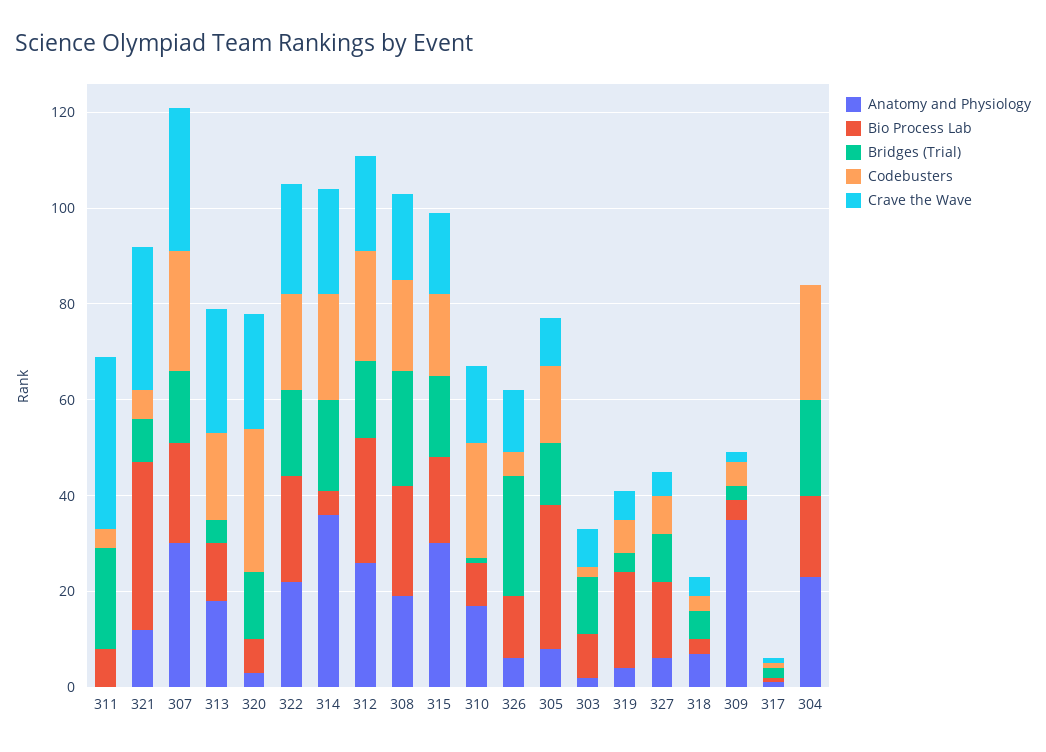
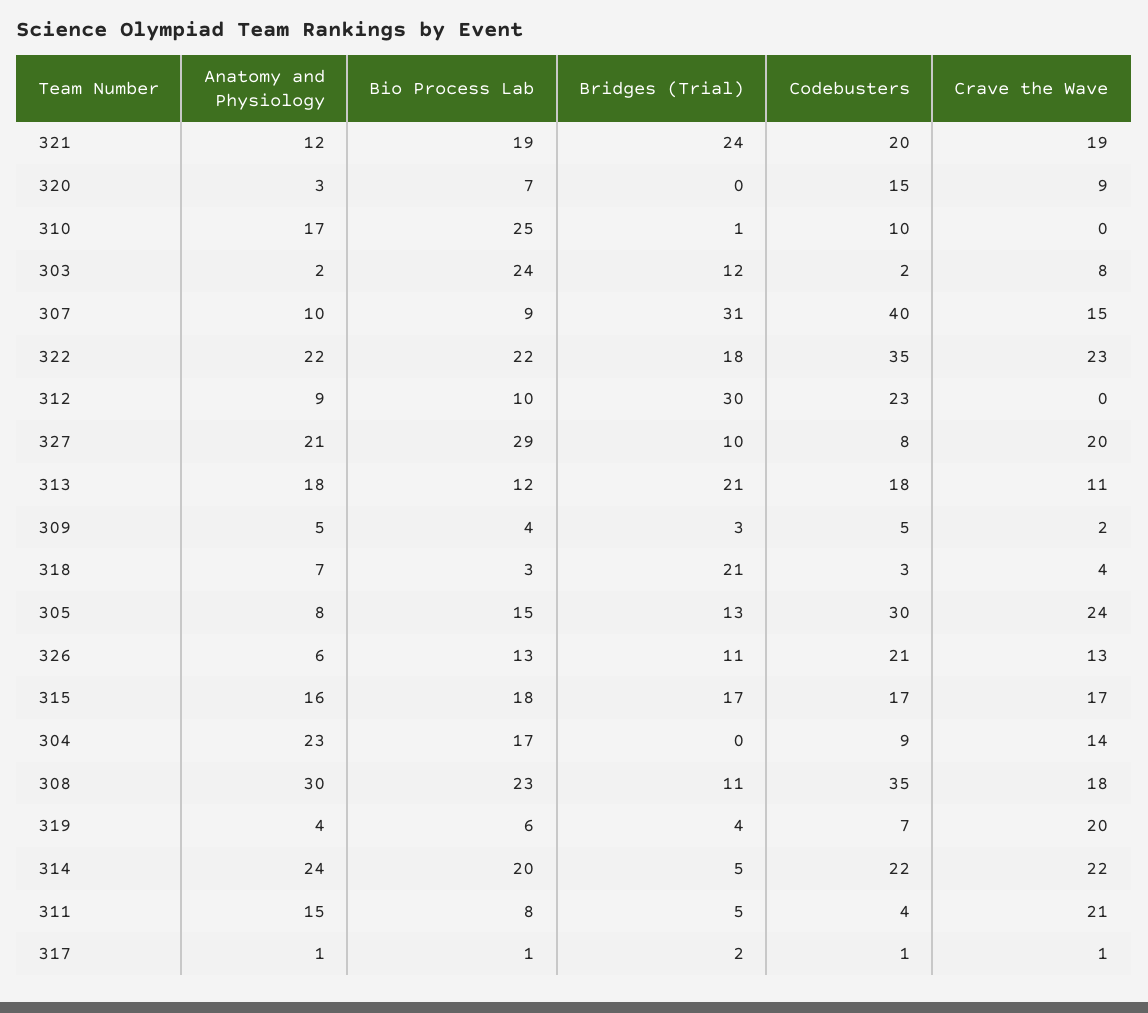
Anatomy and Physiology, 311: 0 -> 15
Bridges (Trial), 311: 20 -> 5
Crave the Wave, 311: 35 -> 21
Bio Process Lab, 321: 35 -> 19
Bridges (Trial), 321: 10 -> 24
Codebusters, 321: 5 -> 20
Crave the Wave, 321: 30 -> 19
Anatomy and Physiology, 307: 30 -> 10
Bio Process Lab, 307: 20 -> 9
Bridges (Trial), 307: 15 -> 31
Codebusters, 307: 25 -> 40
Crave the Wave, 307: 30 -> 15
Bridges (Trial), 313: 5 -> 21
Crave the Wave, 313: 25 -> 11
Bridges (Trial), 320: 15 -> 0
Codebusters, 320: 30 -> 15
Crave the Wave, 320: 25 -> 9
Codebusters, 322: 20 -> 35
Anatomy and Physiology, 314: 35 -> 24
Bio Process Lab, 314: 5 -> 20
Bridges (Trial), 314: 20 -> 5
Anatomy and Physiology, 312: 25 -> 9
Bio Process Lab, 312: 25 -> 10
Bridges (Trial), 312: 15 -> 30
Crave the Wave, 312: 20 -> 0
Anatomy and Physiology, 308: 20 -> 30
Bridges (Trial), 308: 25 -> 11
Codebusters, 308: 20 -> 35
Anatomy and Physiology, 315: 30 -> 16
Bio Process Lab, 310: 10 -> 25
Codebusters, 310: 25 -> 10
Crave the Wave, 310: 15 -> 0
Bridges (Trial), 326: 25 -> 11
Codebusters, 326: 5 -> 21
Bio Process Lab, 305: 30 -> 15
Codebusters, 305: 15 -> 30
Crave the Wave, 305: 10 -> 24
Bio Process Lab, 303: 10 -> 24
Bio Process Lab, 319: 20 -> 6
Crave the Wave, 319: 5 -> 20
Anatomy and Physiology, 327: 5 -> 21
Bio Process Lab, 327: 15 -> 29
Crave the Wave, 327: 5 -> 20
Bridges (Trial), 318: 5 -> 21
Anatomy and Physiology, 309: 35 -> 5
Bridges (Trial), 304: 20 -> 0
Codebusters, 304: 25 -> 9
Crave the Wave, 304: 0 -> 14

